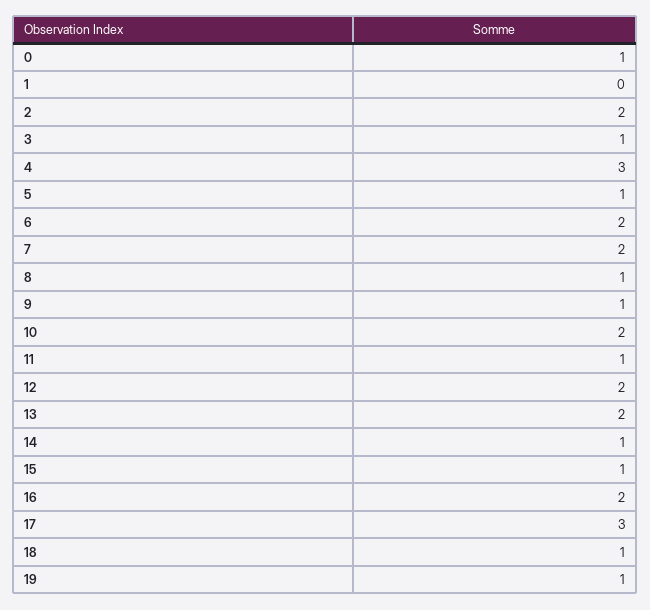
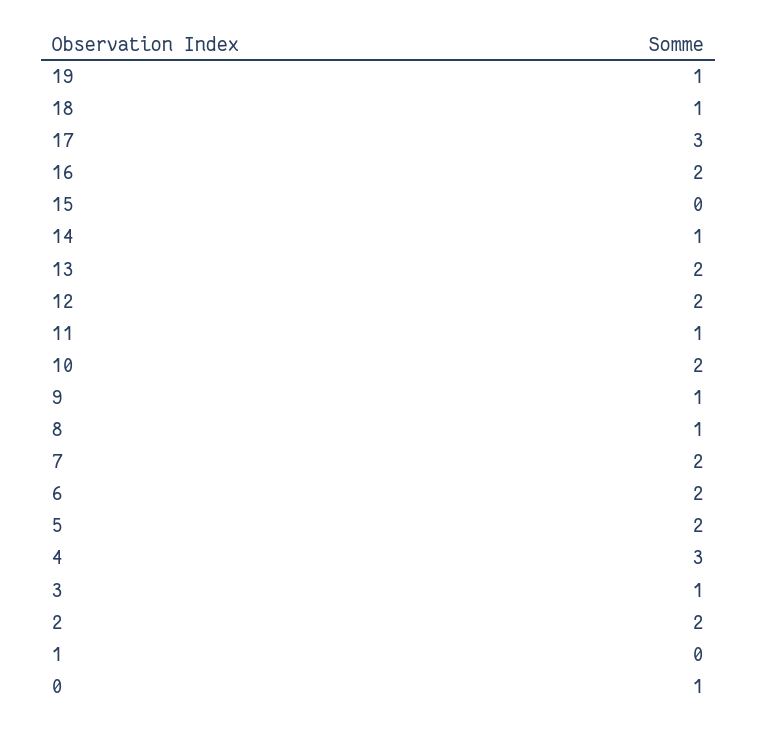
5: 1 -> 2
15: 1 -> 0

